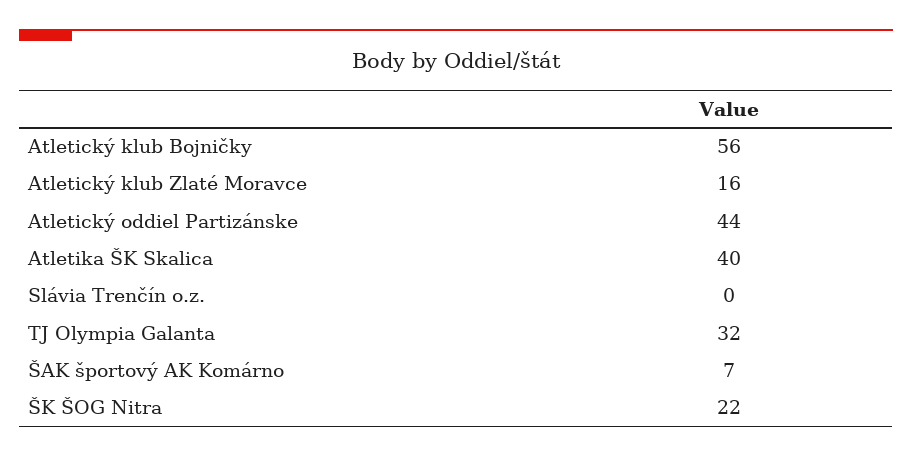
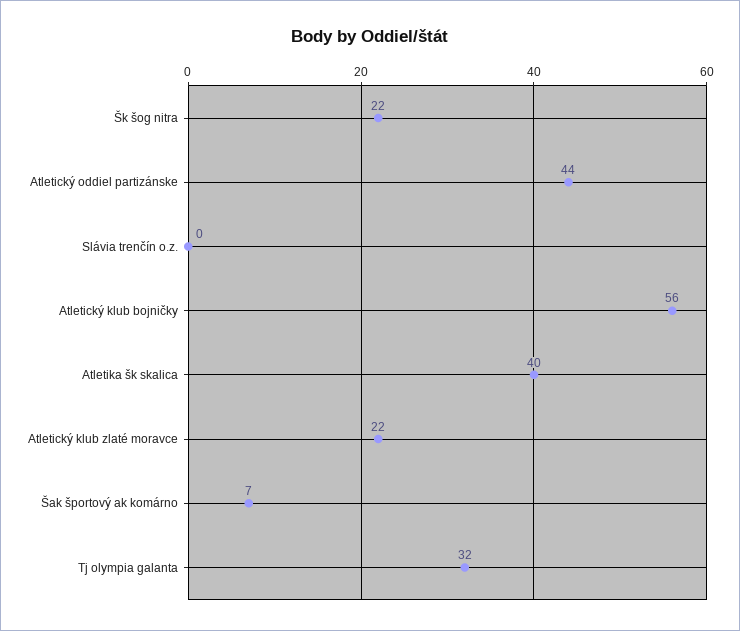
Atletický klub Zlaté Moravce: 16 -> 22

